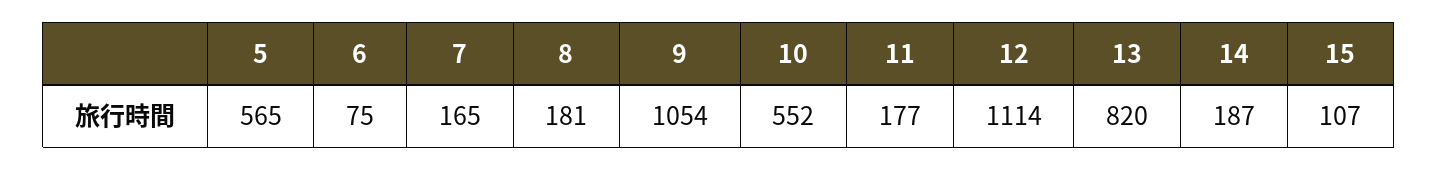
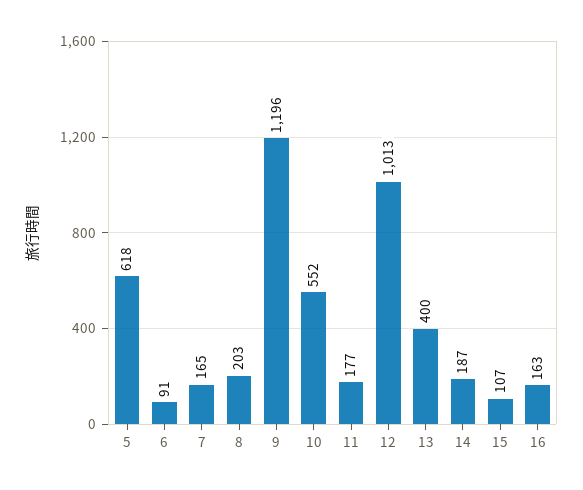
5: 565 -> 618
6: 75 -> 91
8: 181 -> 203
9: 1054 -> 1196
12: 1114 -> 1013
13: 820 -> 400
16: none -> 163

